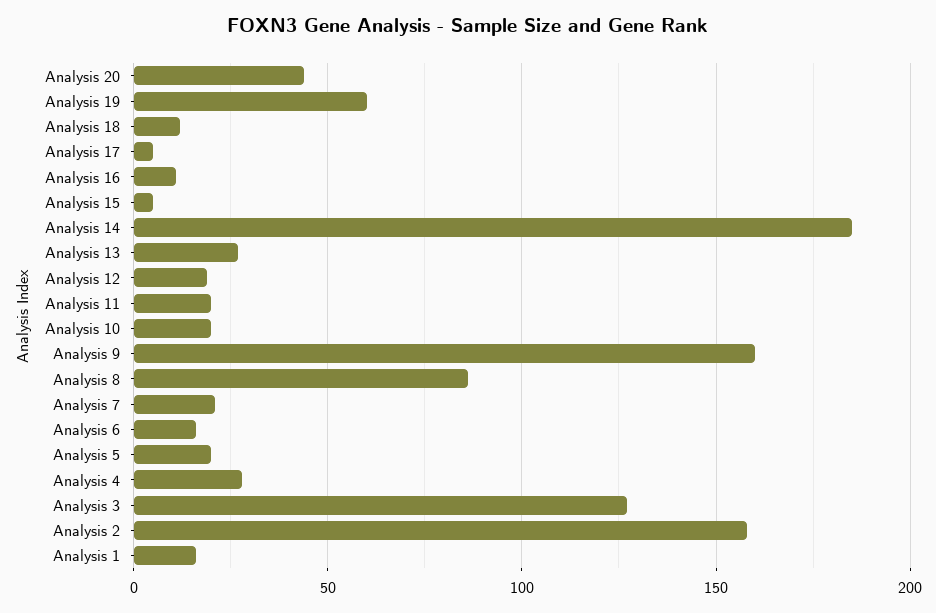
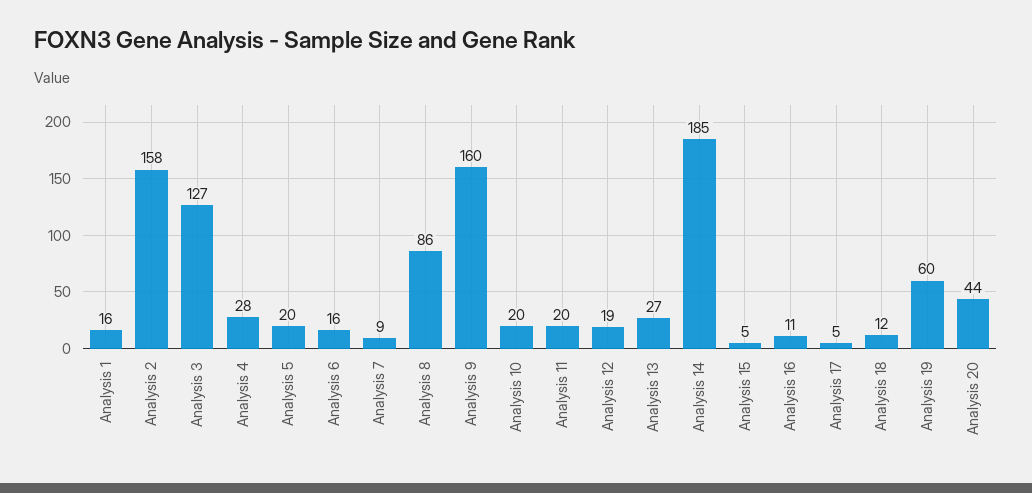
Analysis 7: 20 -> 9

